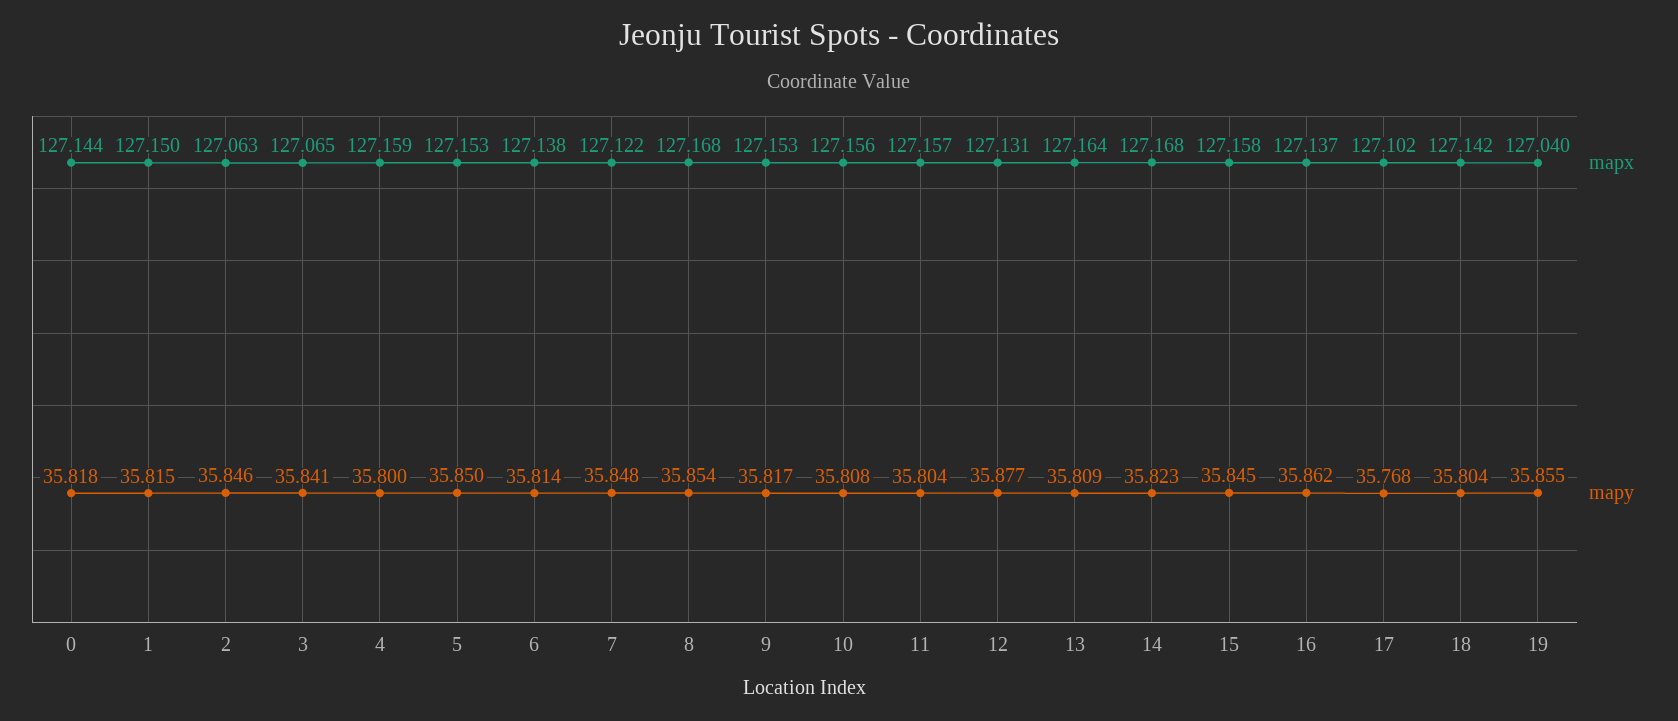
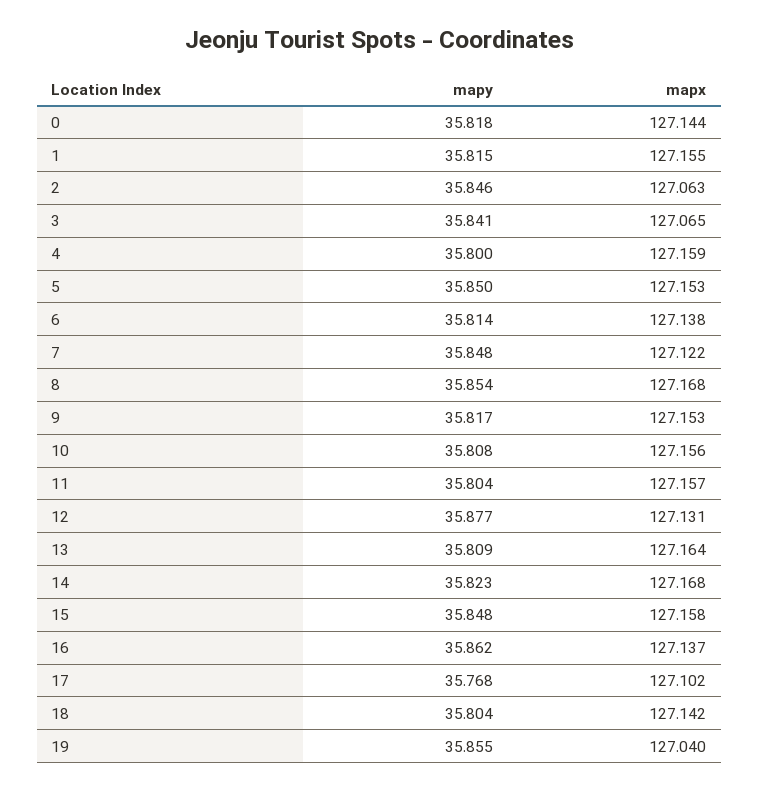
mapx, 1: 127.15 -> 127.155
mapy, 15: 35.845 -> 35.848

